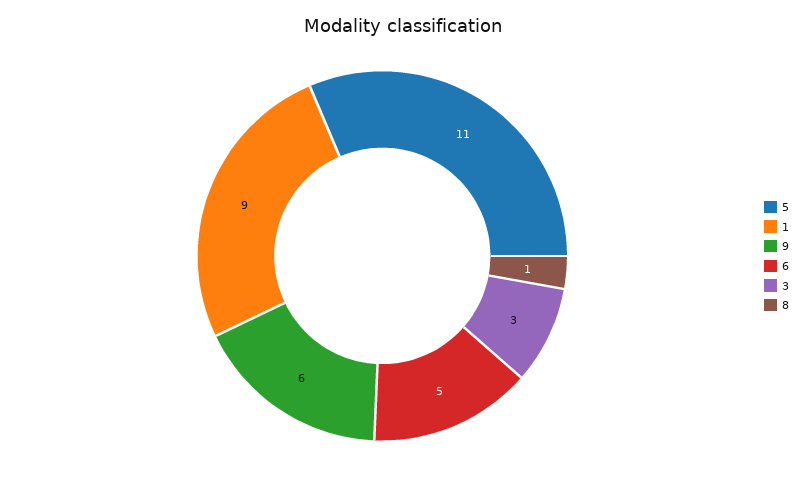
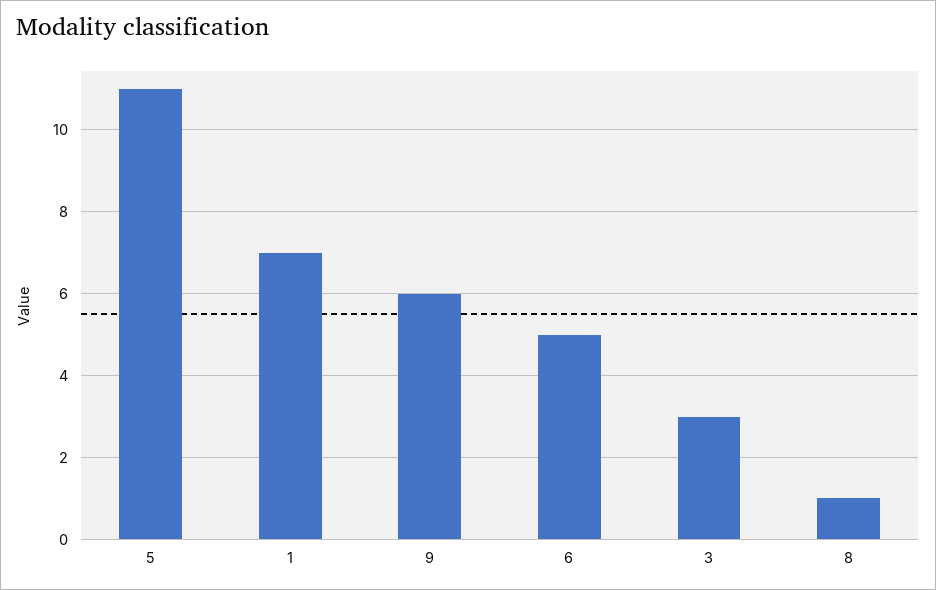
1: 9 -> 7

